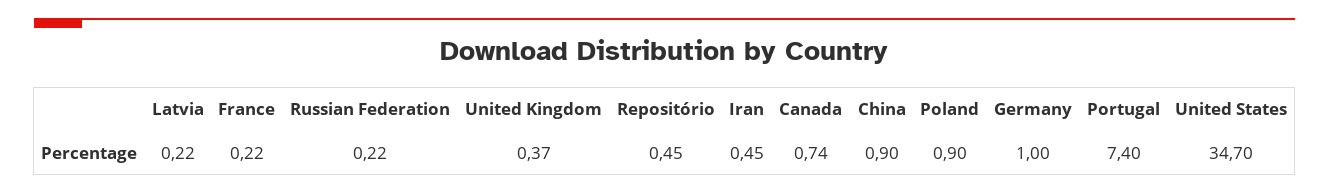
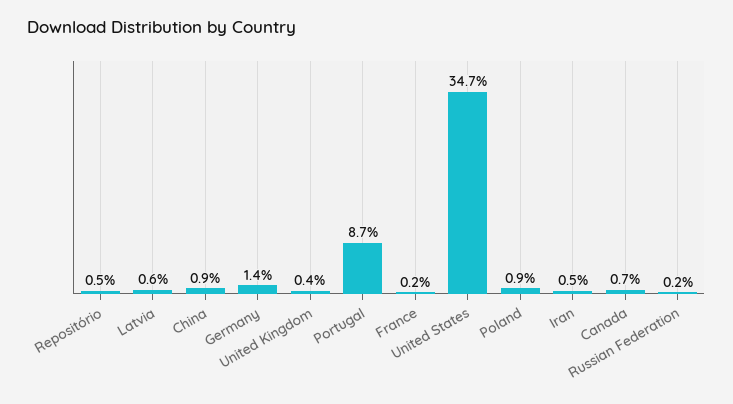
Latvia: 0.22 -> 0.6
Germany: 1 -> 1.4
Portugal: 7.4 -> 8.7

